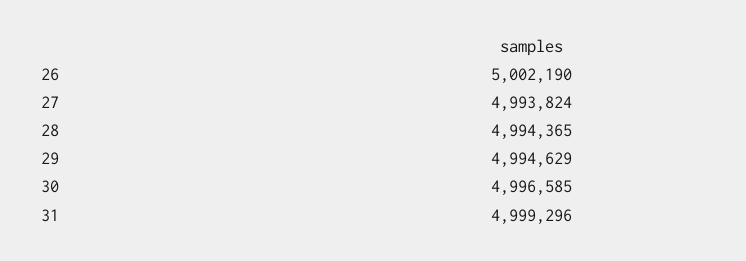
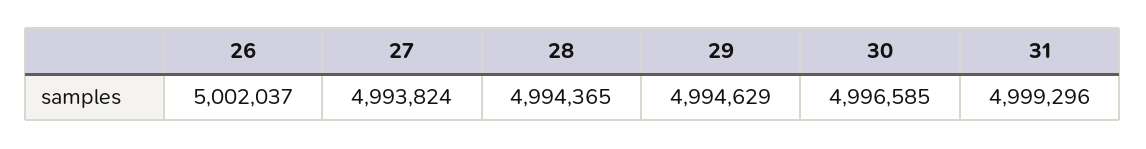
26: 5002190 -> 5002037

